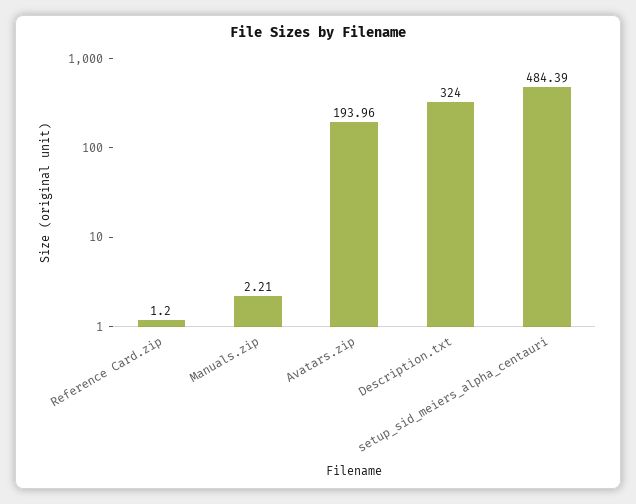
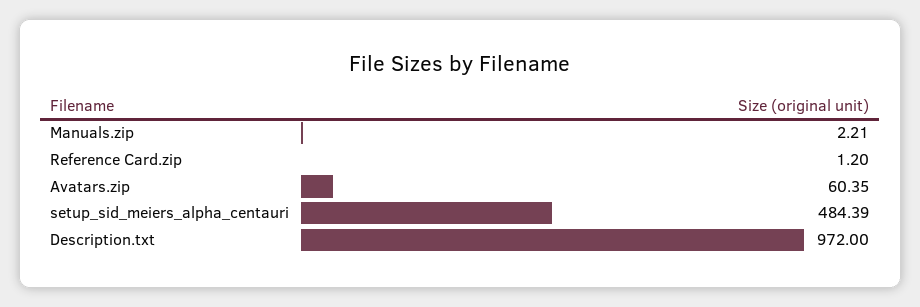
Avatars.zip: 193.96 -> 60.35
Description.txt: 324 -> 972

